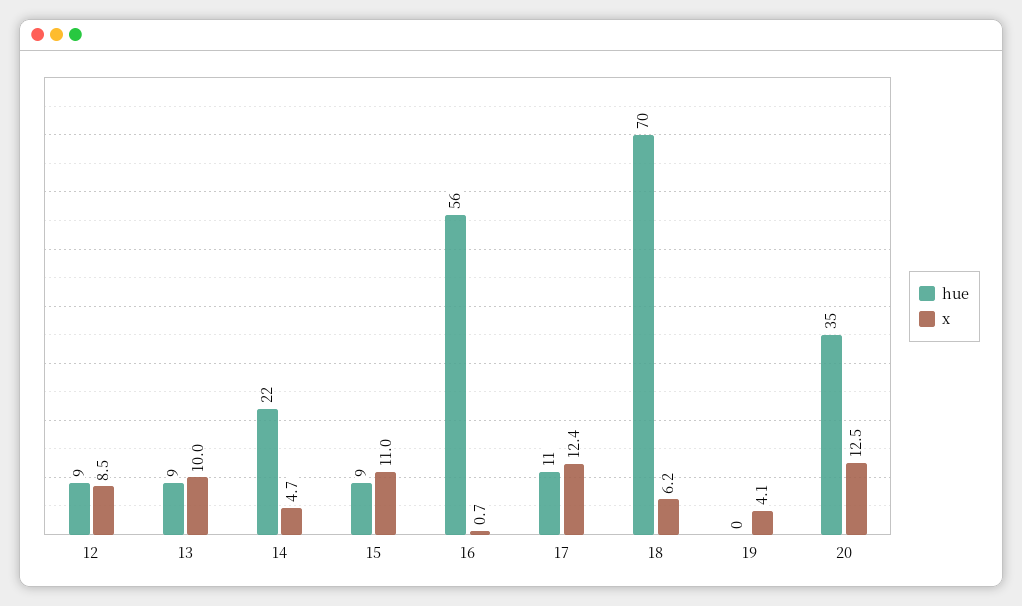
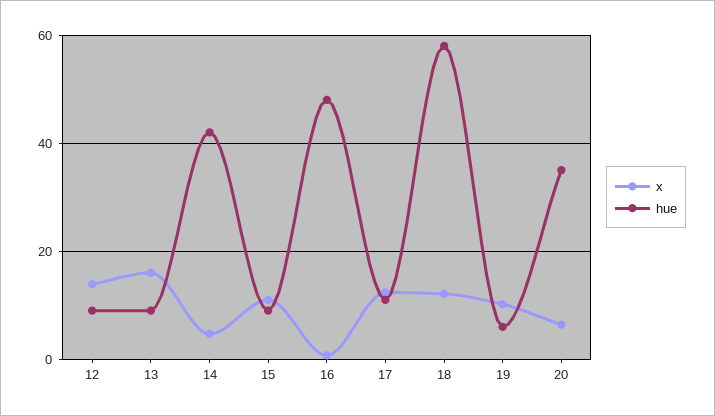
x, 12: 8.5 -> 14
x, 13: 10 -> 16
hue, 14: 22 -> 42
hue, 16: 56 -> 48
hue, 18: 70 -> 58
x, 18: 6.2 -> 12
hue, 19: 0 -> 6
x, 19: 4.1 -> 10
x, 20: 12.5 -> 6

